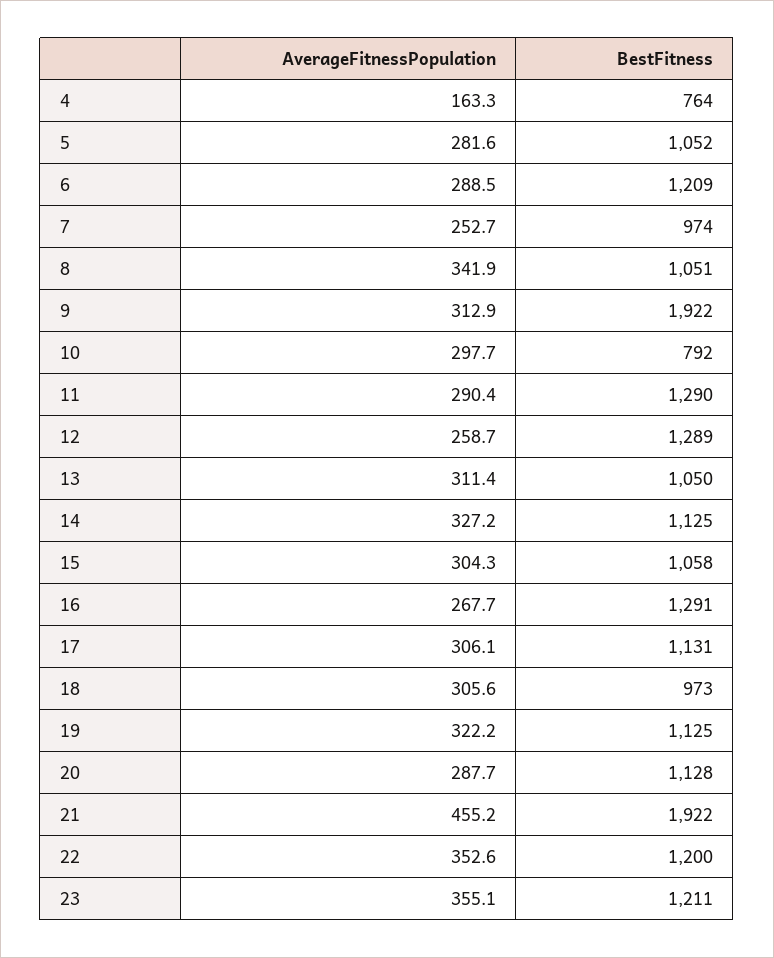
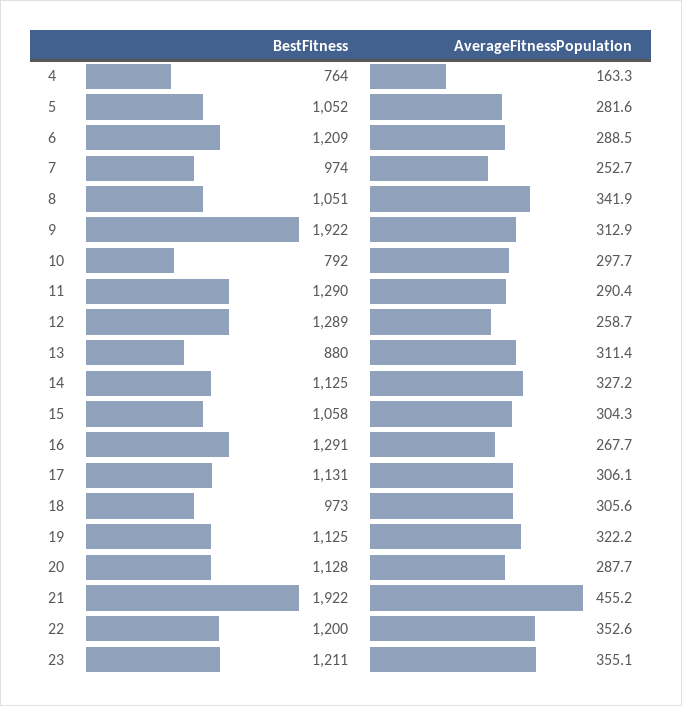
BestFitness, 13: 1050 -> 880

